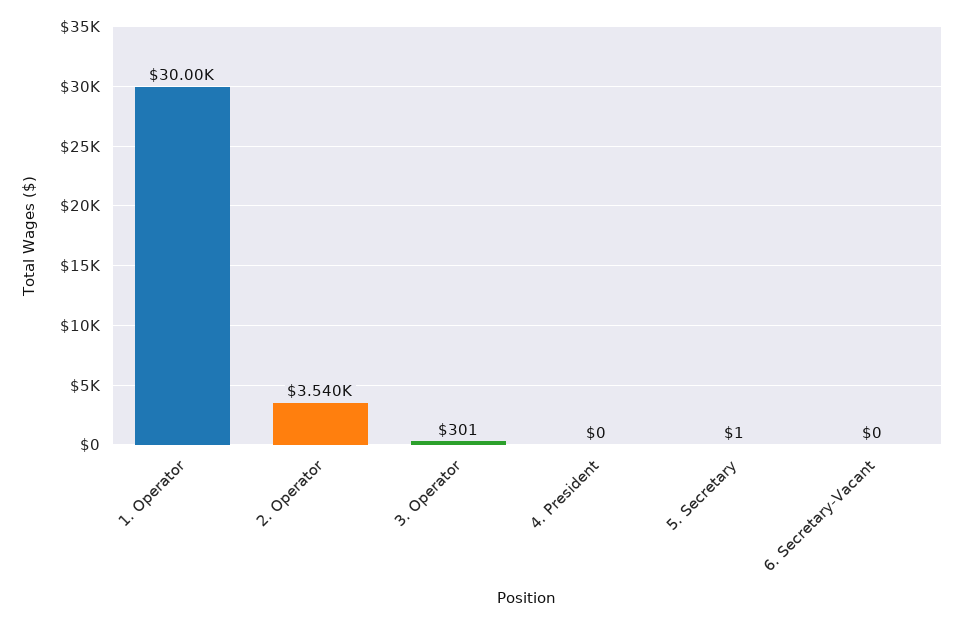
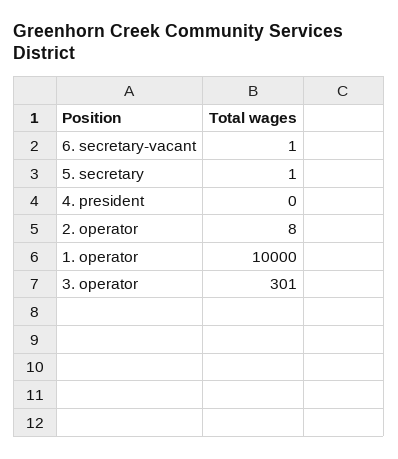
1. Operator: 30000 -> 10000
2. Operator: 3540 -> 8
6. Secretary-Vacant: 0 -> 1

